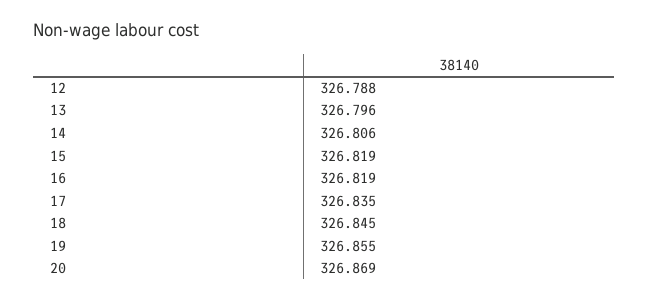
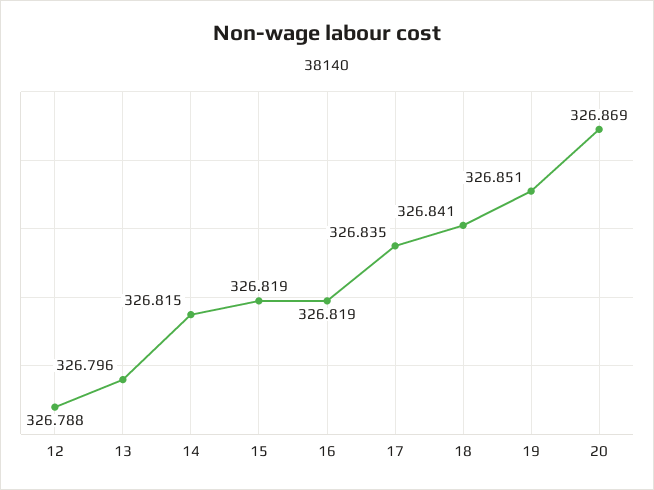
14: 326.806 -> 326.815
18: 326.845 -> 326.841
19: 326.855 -> 326.851

